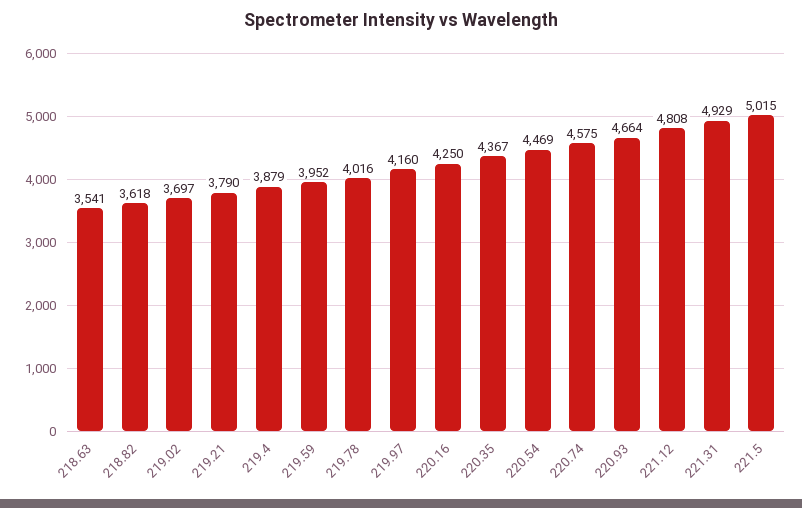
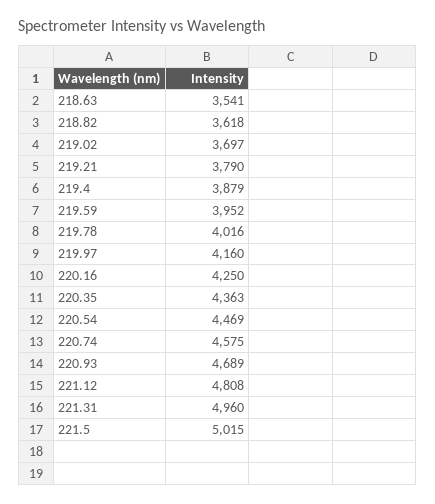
220.35: 4367 -> 4363
220.93: 4664 -> 4689
221.31: 4929 -> 4960

